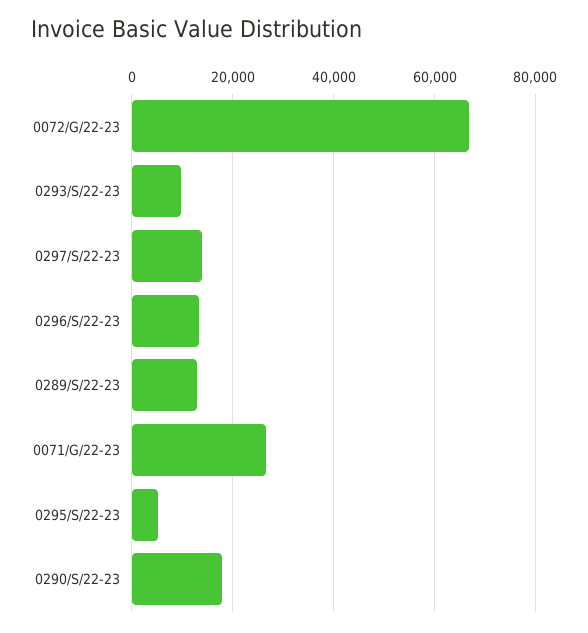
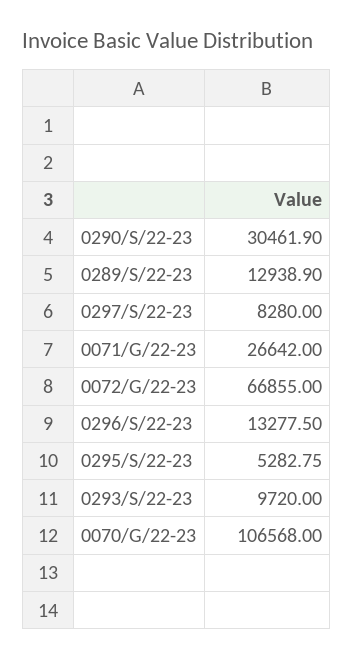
0297/S/22-23: 14000 -> 8280
0290/S/22-23: 18000 -> 30461.9
0070/G/22-23: none -> 106568

